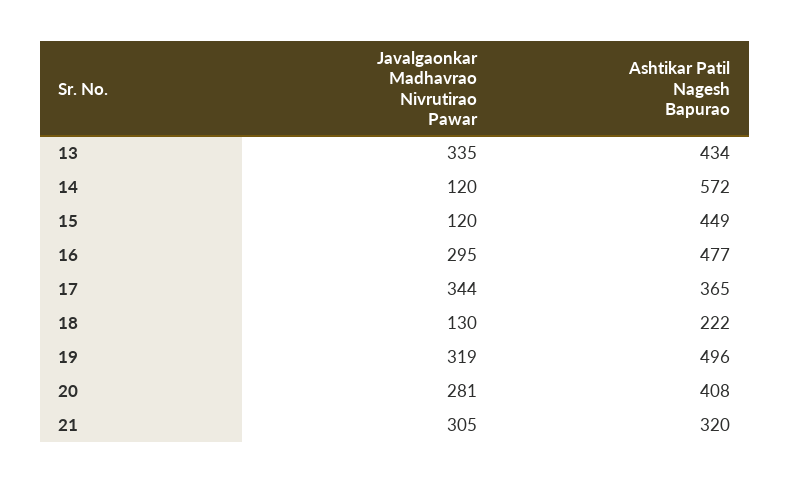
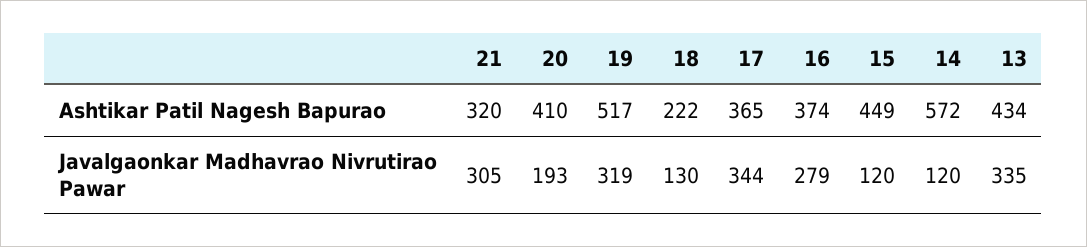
Javalgaonkar Madhavrao Nivrutirao Pawar, 16: 295 -> 279
Ashtikar Patil Nagesh Bapurao, 16: 477 -> 374
Ashtikar Patil Nagesh Bapurao, 19: 496 -> 517
Javalgaonkar Madhavrao Nivrutirao Pawar, 20: 281 -> 193
Ashtikar Patil Nagesh Bapurao, 20: 408 -> 410

